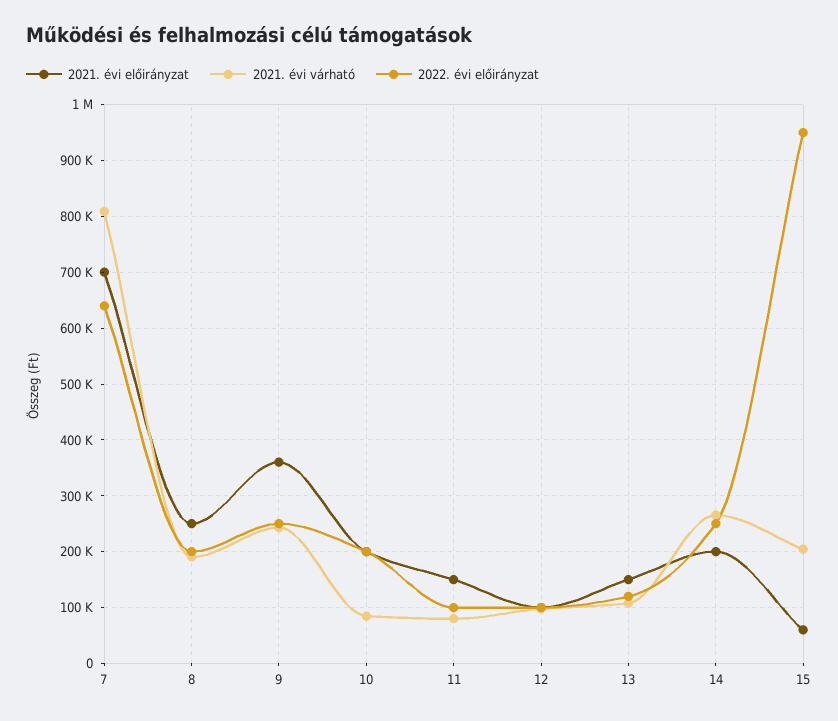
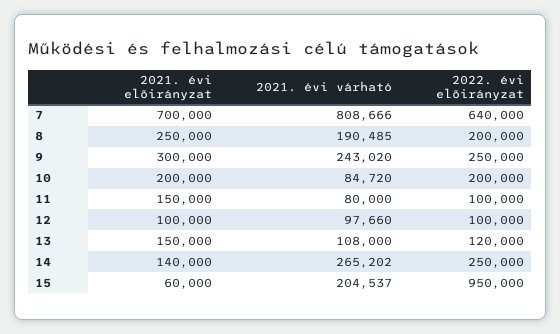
2021. évi előirányzat, 9: 360000 -> 300000
2021. évi előirányzat, 14: 200000 -> 140000

